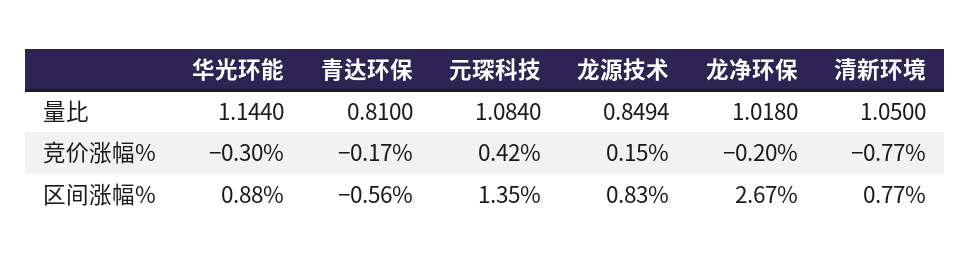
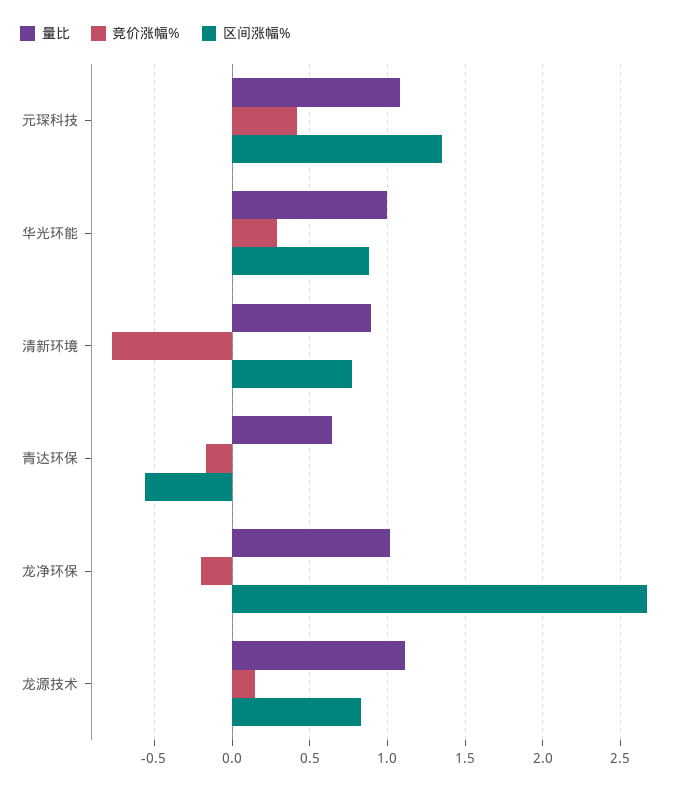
量比, 华光环能: 1.144 -> 1
量比, 青达环保: 0.81 -> 0.65
量比, 龙源技术: 0.8494 -> 1.1
量比, 清新环境: 1.05 -> 0.9
竞价涨幅%, 华光环能: -0.3 -> 0.3

